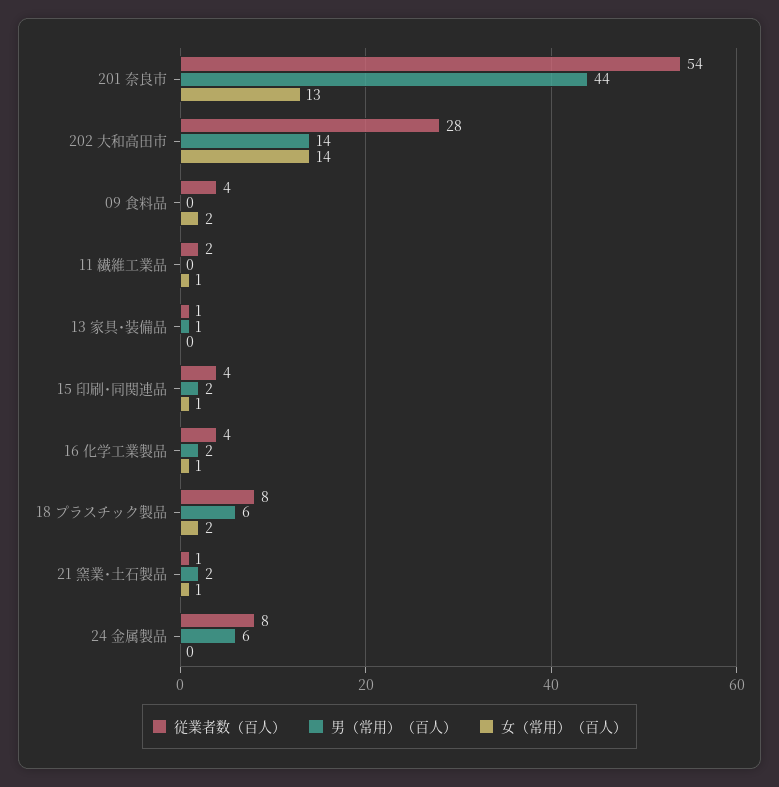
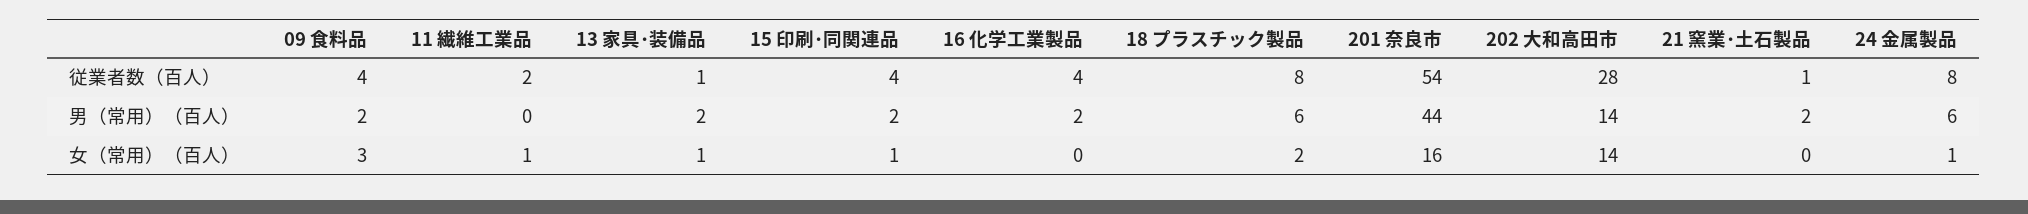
女（常用）（百人）, 201 奈良市: 13 -> 16
男（常用）（百人）, 09 食料品: 0 -> 2
女（常用）（百人）, 09 食料品: 2 -> 3
男（常用）（百人）, 13 家具･装備品: 1 -> 2
女（常用）（百人）, 13 家具･装備品: 0 -> 1
女（常用）（百人）, 16 化学工業製品: 1 -> 0
女（常用）（百人）, 21 窯業･土石製品: 1 -> 0
女（常用）（百人）, 24 金属製品: 0 -> 1

